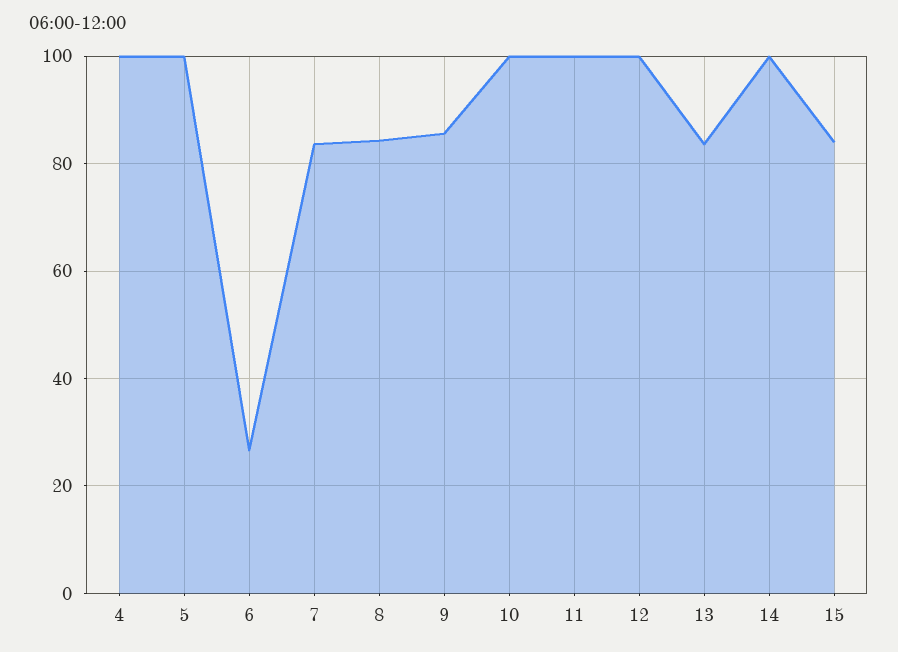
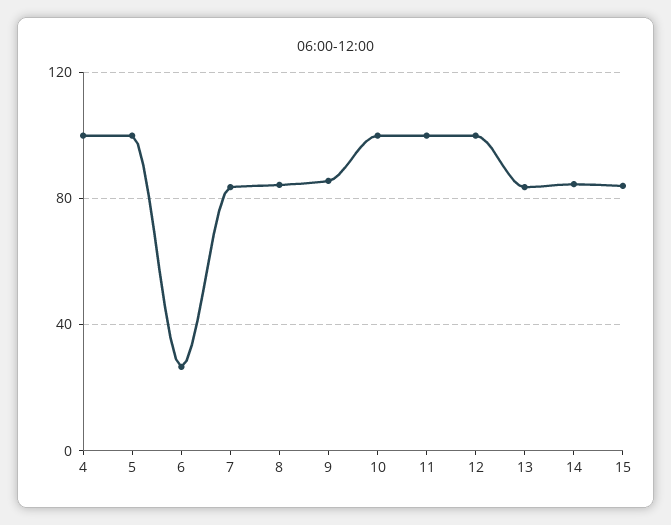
14: 100 -> 85

